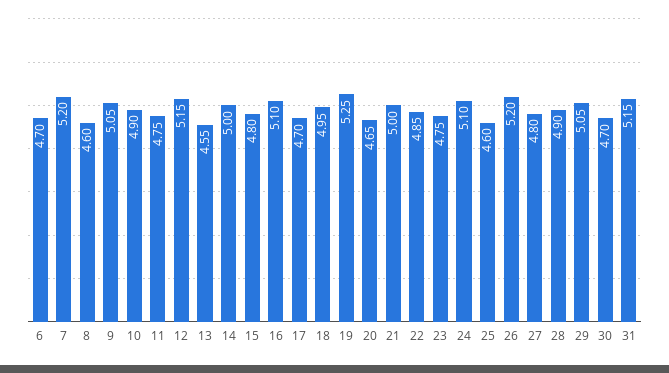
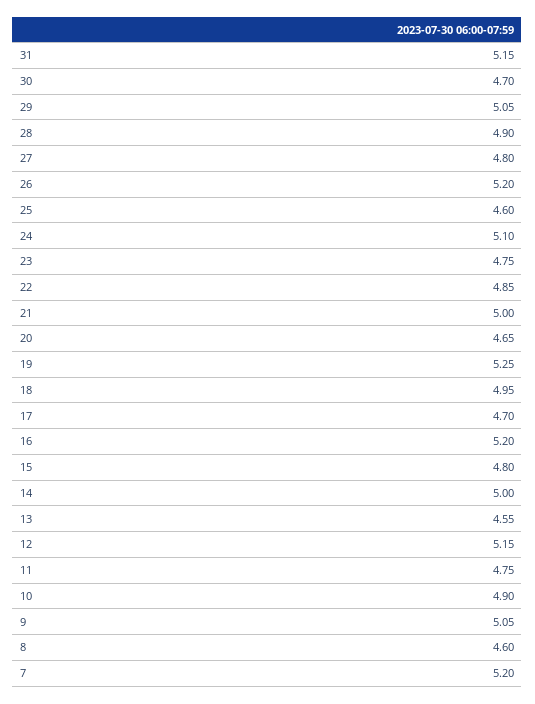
6: 4.7 -> none
16: 5.1 -> 5.2

